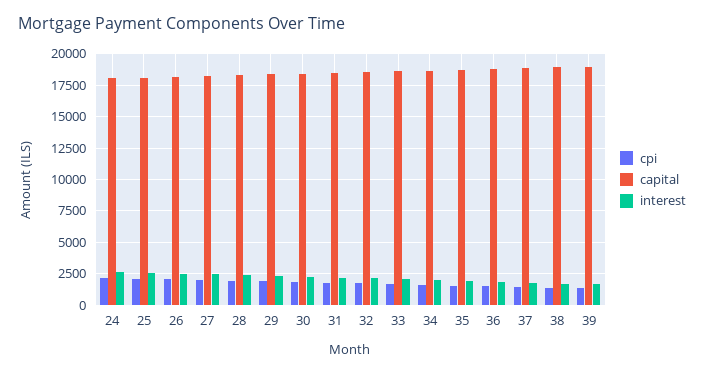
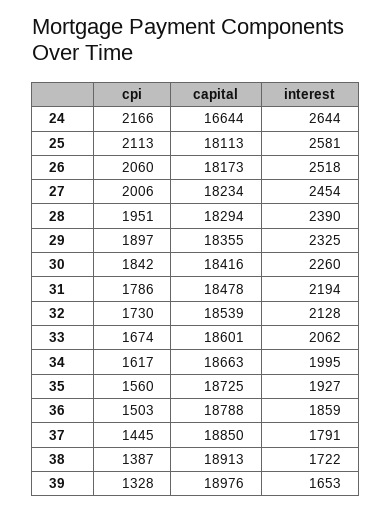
capital, 24: 18000 -> 16644

